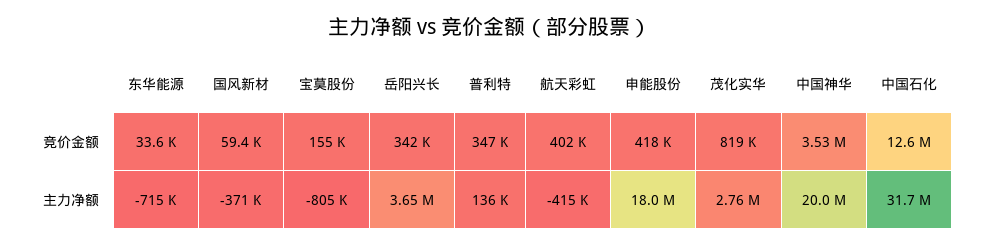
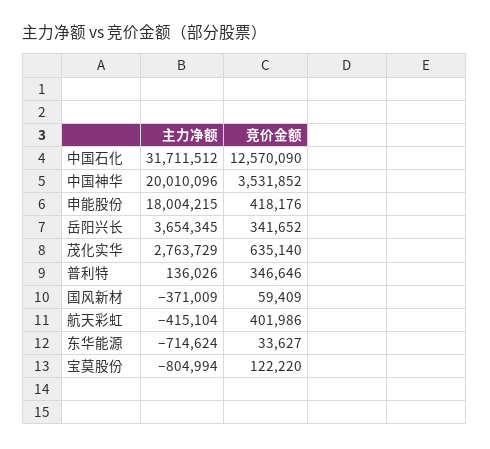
宝莫股份, 竞价金额: 155000 -> 122220
茂化实华, 竞价金额: 819000 -> 635140

